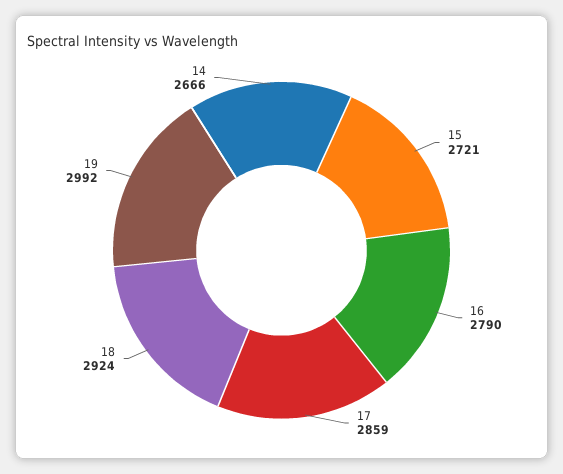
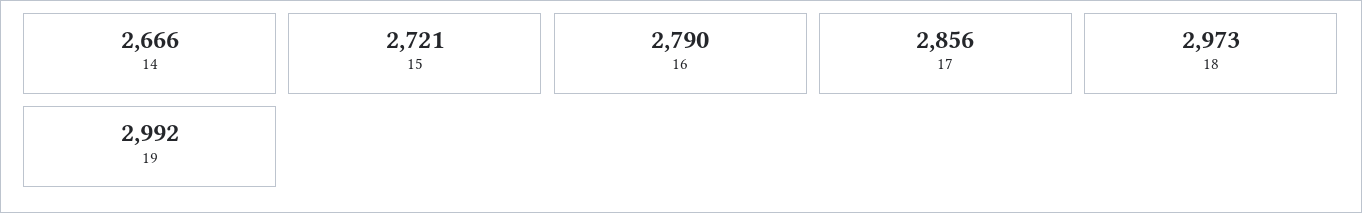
17: 2859 -> 2856
18: 2924 -> 2973

